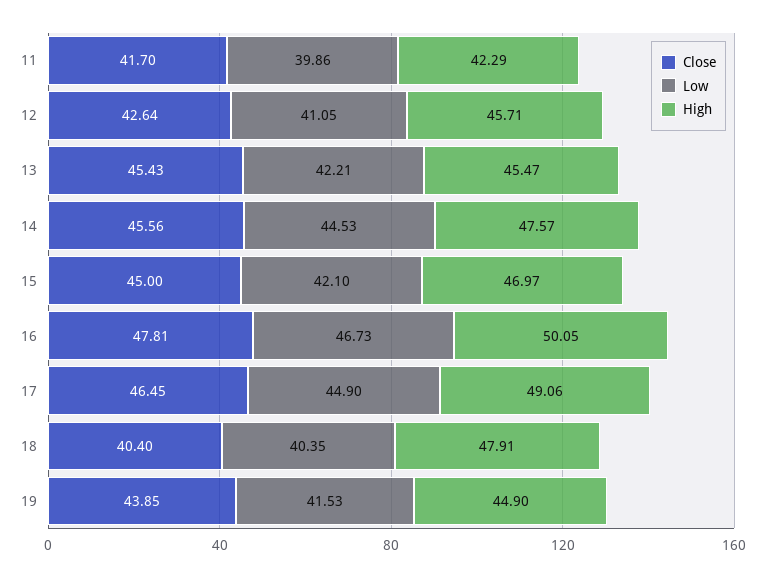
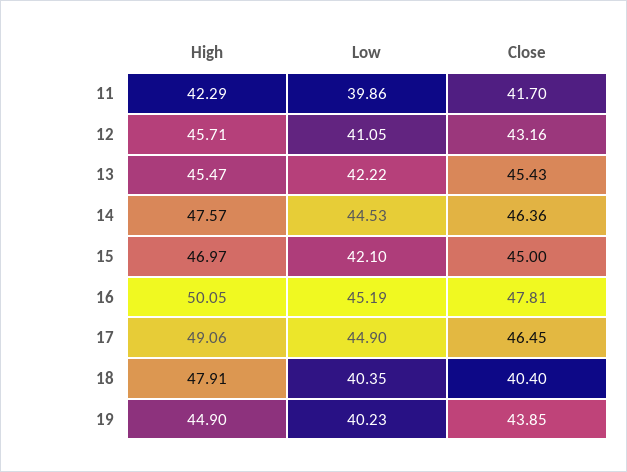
Close, 12: 42.64 -> 43.16
Low, 13: 42.21 -> 42.22
Close, 14: 45.56 -> 46.36
Low, 16: 46.73 -> 45.19
Low, 19: 41.53 -> 40.23

